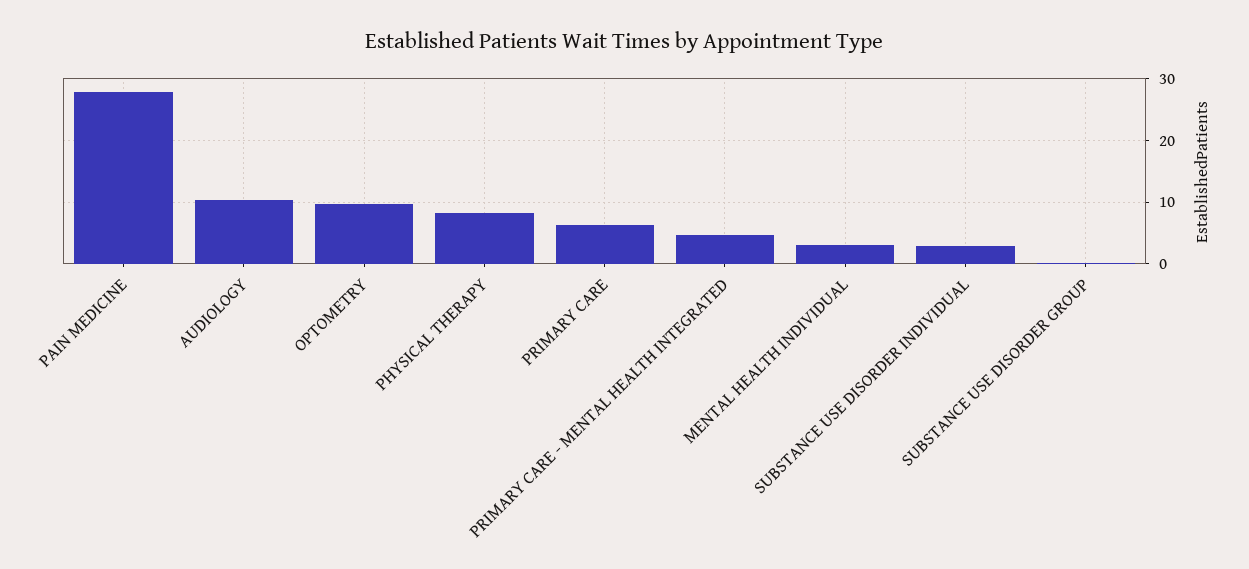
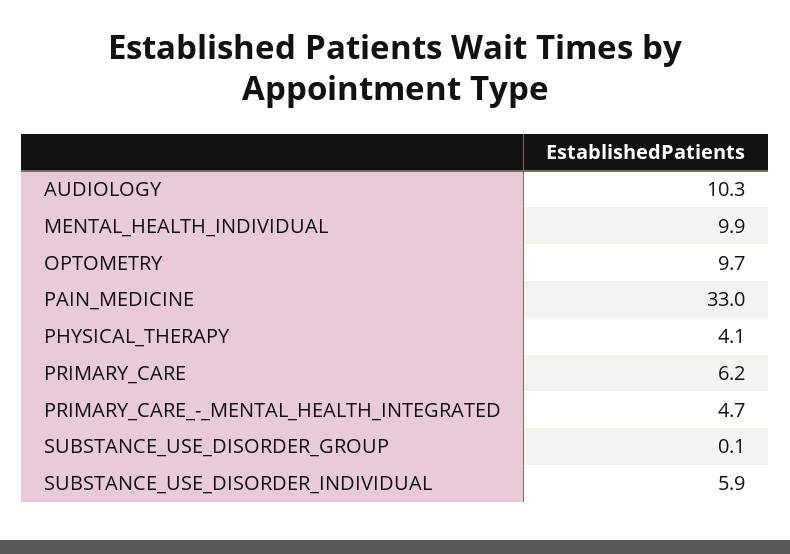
PAIN MEDICINE: 28 -> 33
PHYSICAL THERAPY: 8 -> 4.1
MENTAL HEALTH INDIVIDUAL: 3 -> 9.9
SUBSTANCE USE DISORDER INDIVIDUAL: 3 -> 5.9

